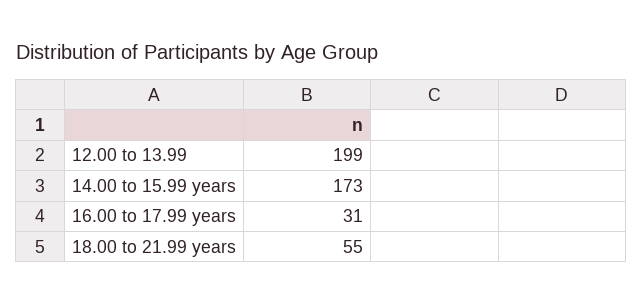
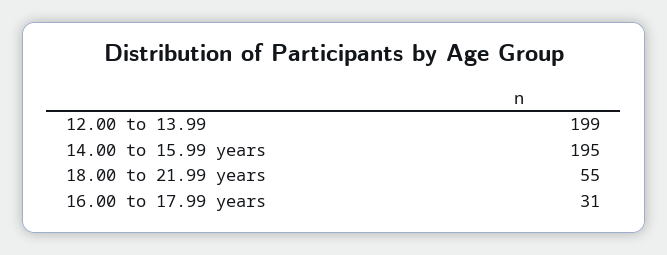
14.00 to 15.99 years: 173 -> 195

